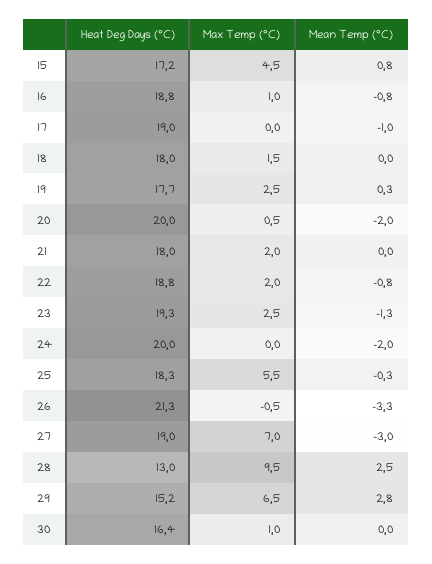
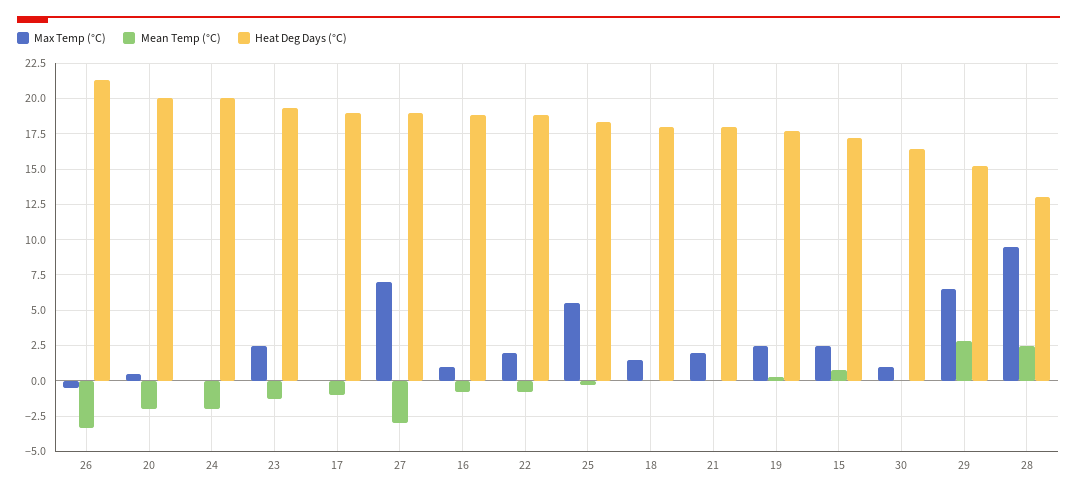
Max Temp (°C), 15: 4.5 -> 2.5

